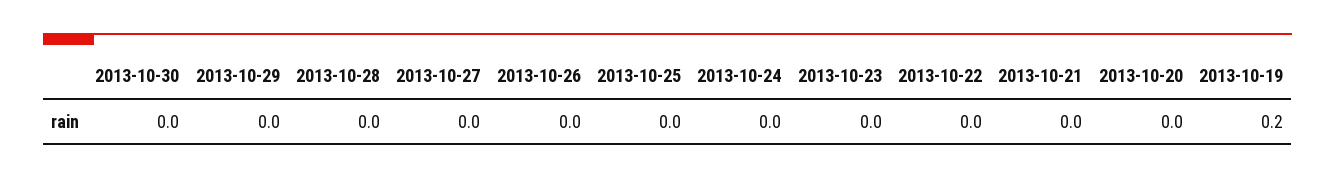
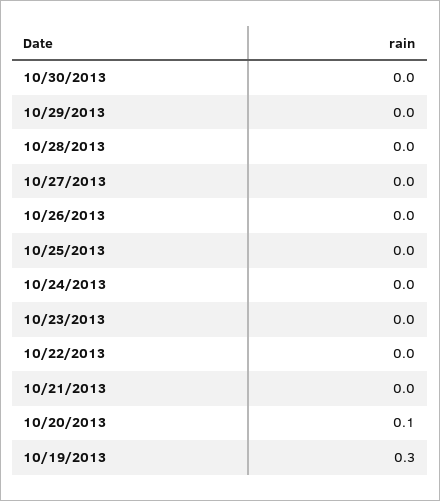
2013-10-20: 0 -> 0.1
2013-10-19: 0.2 -> 0.3

